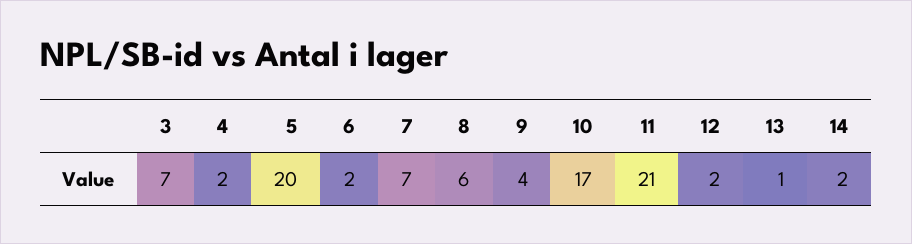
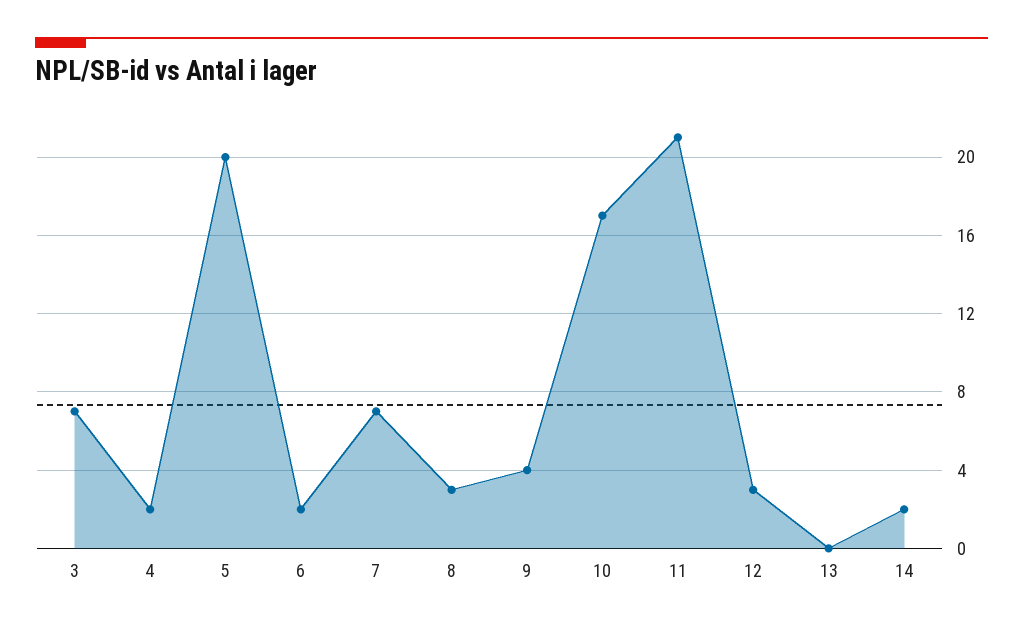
8: 6 -> 3
12: 2 -> 3
13: 1 -> 0

